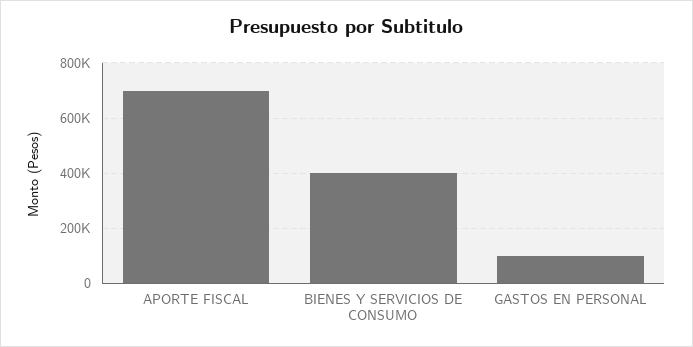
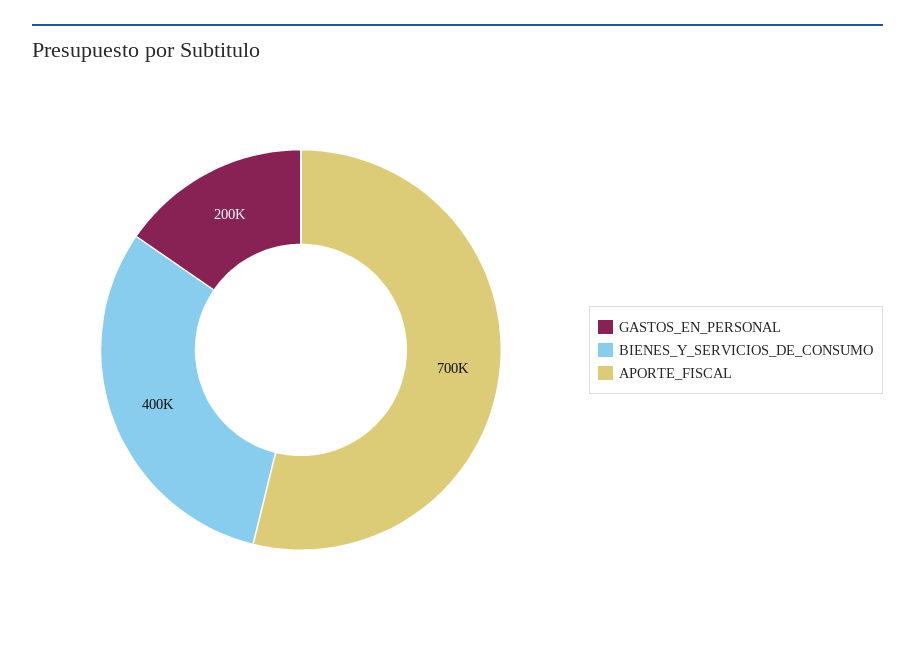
GASTOS EN PERSONAL: 100000 -> 200000

